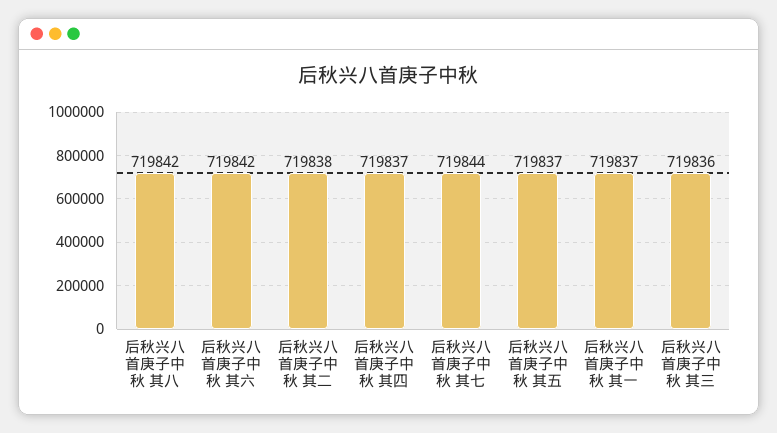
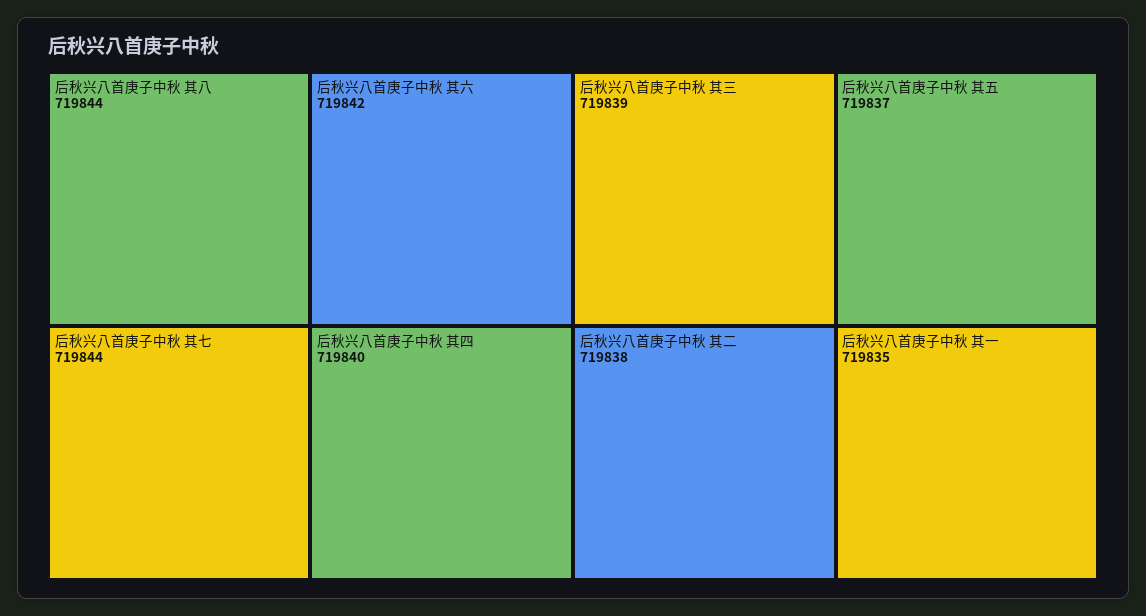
后秋兴八首庚子中秋 其八: 719842 -> 719844
后秋兴八首庚子中秋 其四: 719837 -> 719840
后秋兴八首庚子中秋 其一: 719837 -> 719835
后秋兴八首庚子中秋 其三: 719836 -> 719839

